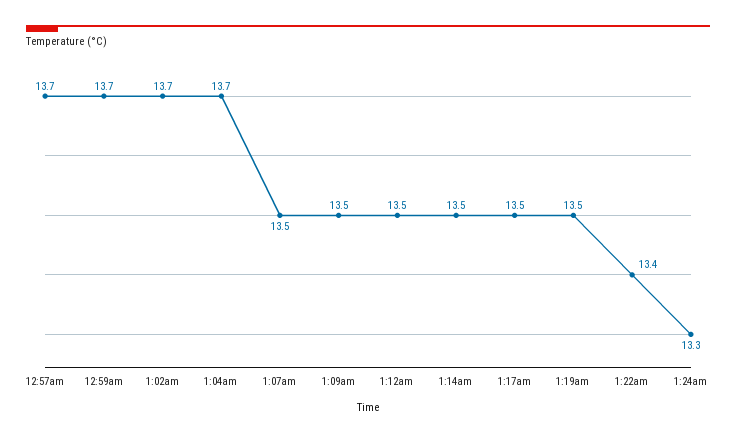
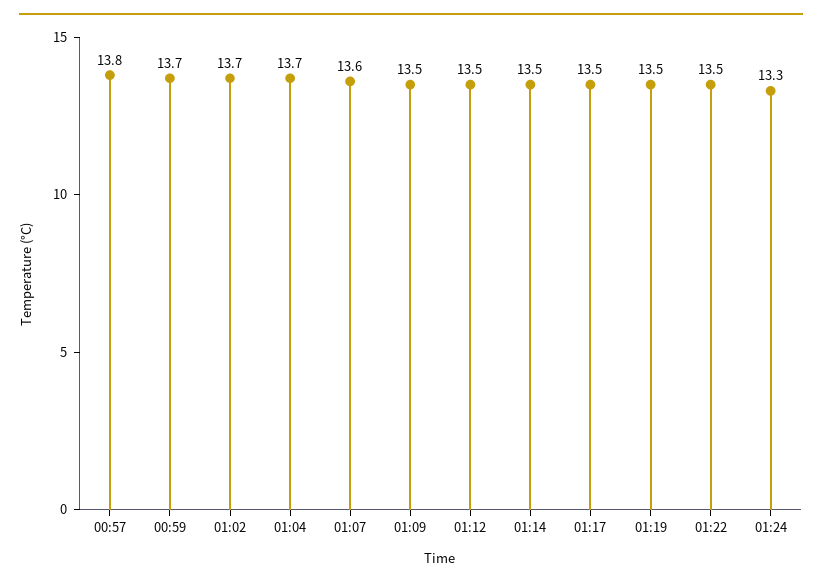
12:57am: 13.7 -> 13.8
1:07am: 13.5 -> 13.6
1:22am: 13.4 -> 13.5

